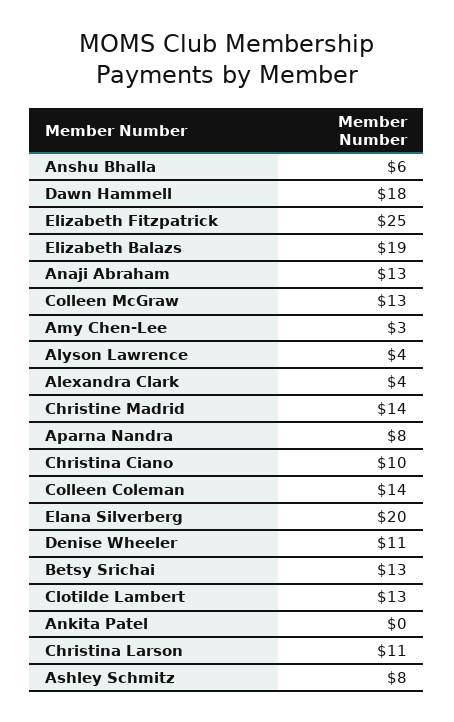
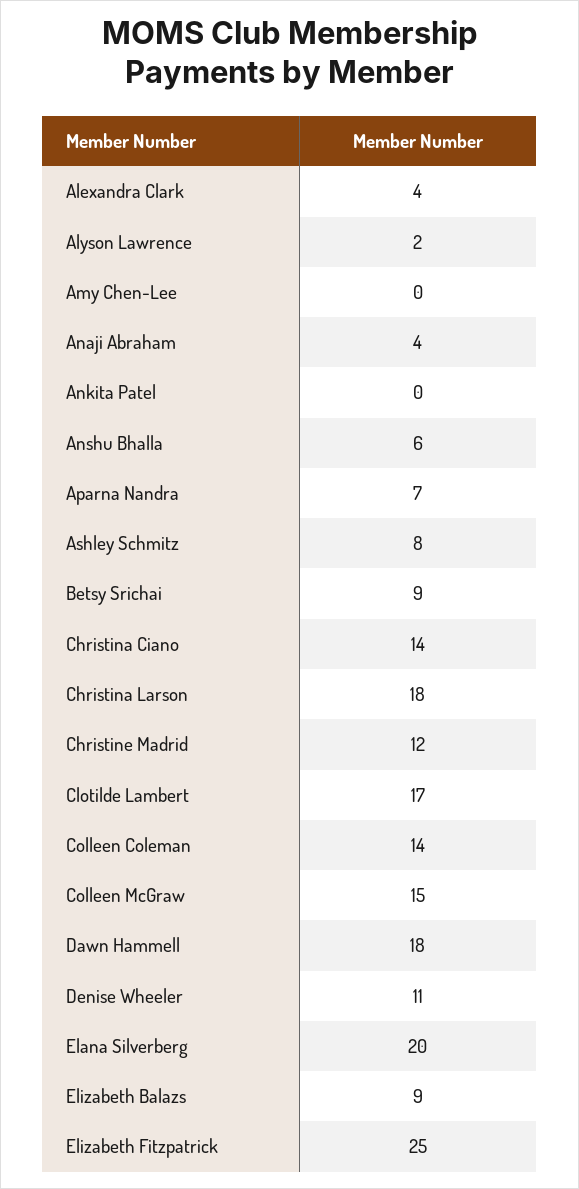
Elizabeth Balazs: 19 -> 9
Anaji Abraham: 13 -> 4
Colleen McGraw: 13 -> 15
Amy Chen-Lee: 3 -> 0
Alyson Lawrence: 4 -> 2
Christine Madrid: 14 -> 12
Aparna Nandra: 8 -> 7
Christina Ciano: 10 -> 14
Betsy Srichai: 13 -> 9
Clotilde Lambert: 13 -> 17
Christina Larson: 11 -> 18

